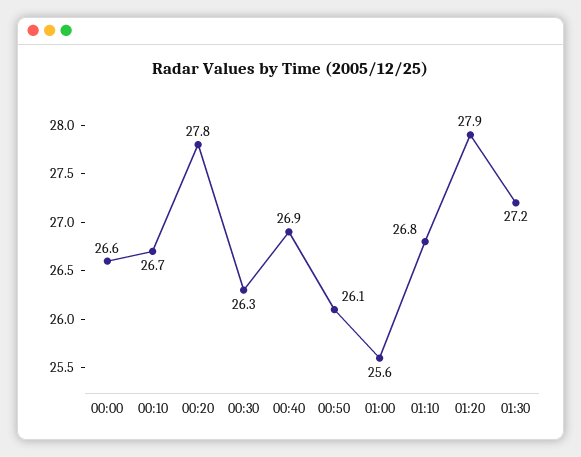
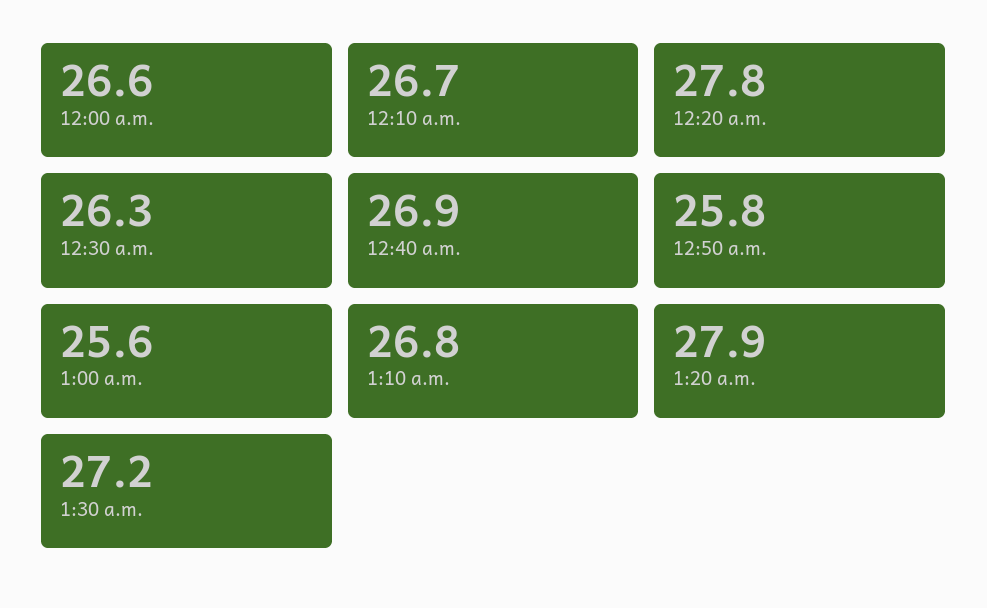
00:50: 26.1 -> 25.8

